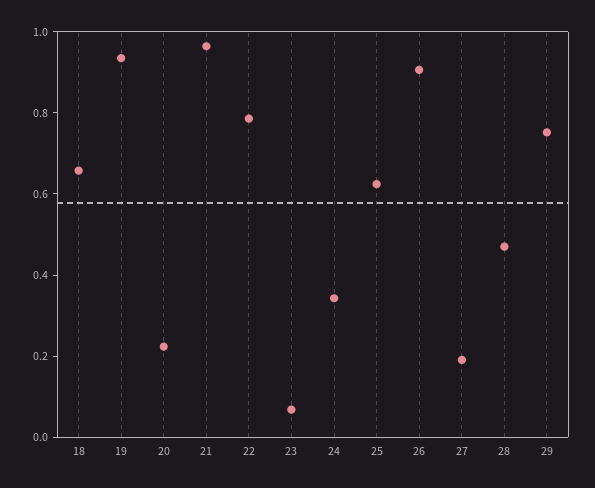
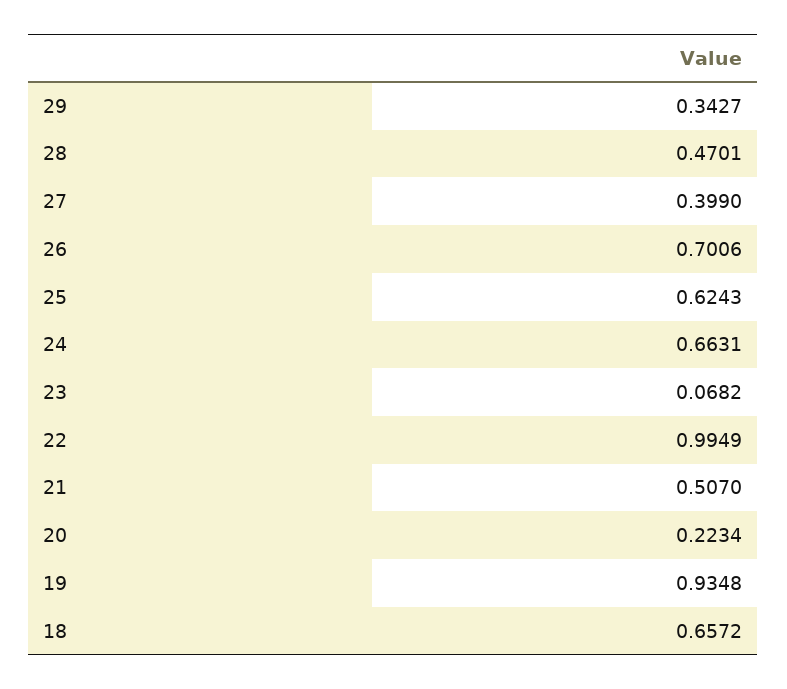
21: 0.95 -> 0.507
22: 0.8 -> 0.9949
24: 0.35 -> 0.6631
26: 0.9 -> 0.7006
27: 0.2 -> 0.399
29: 0.75 -> 0.3427

